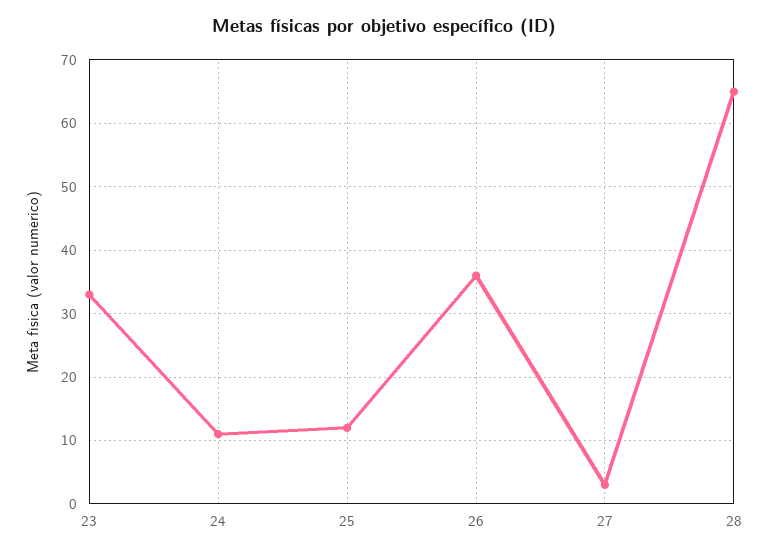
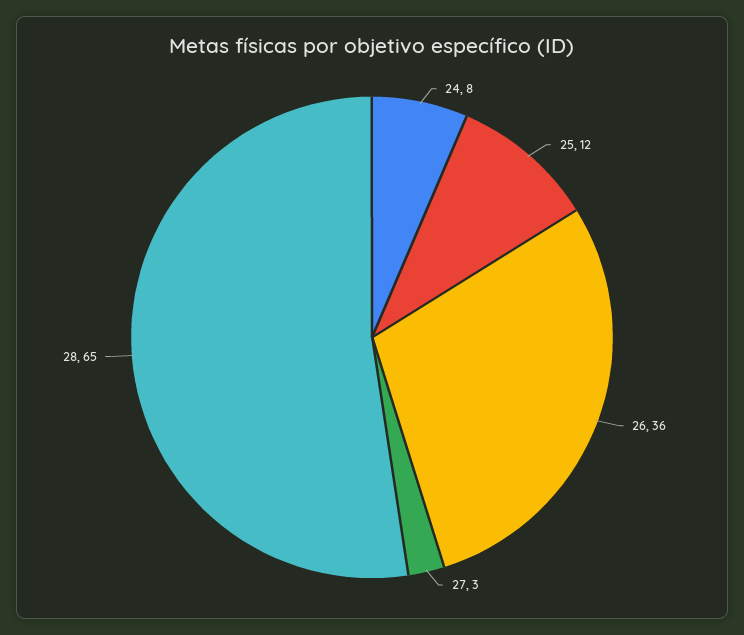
23: 33 -> none
24: 11 -> 8

